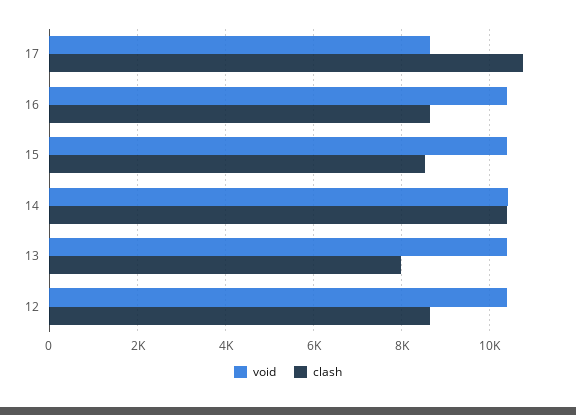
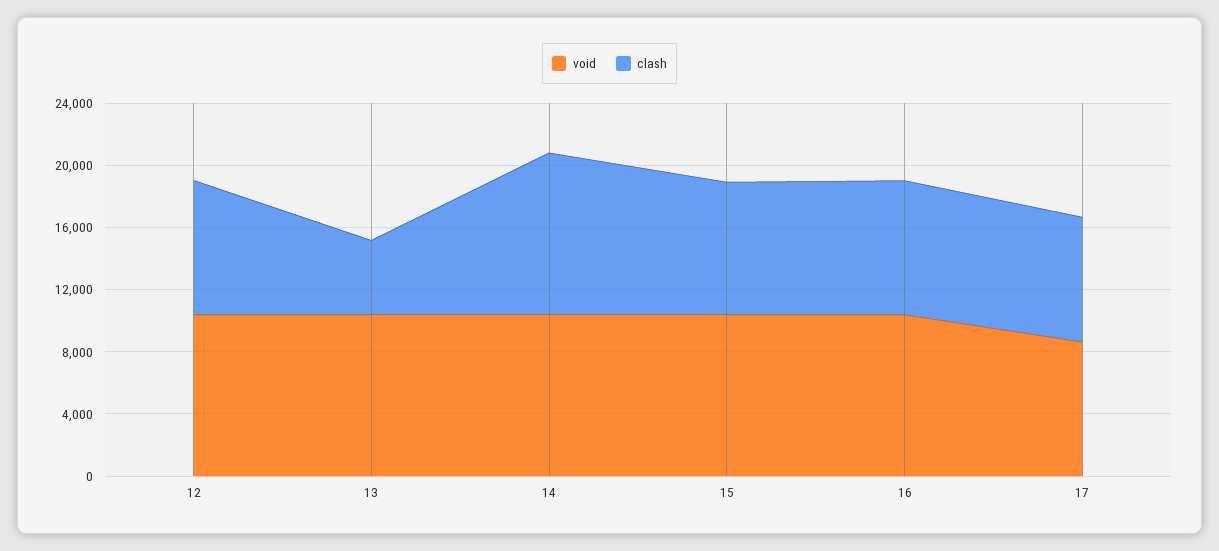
clash, 17: 10800 -> 8000
clash, 13: 8000 -> 5000

